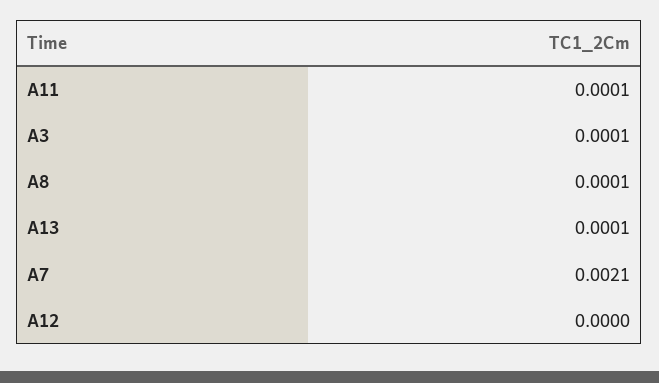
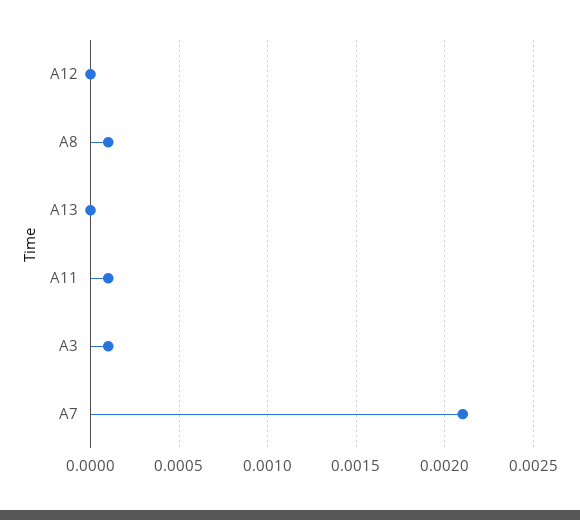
A13: 0.0001 -> 0

